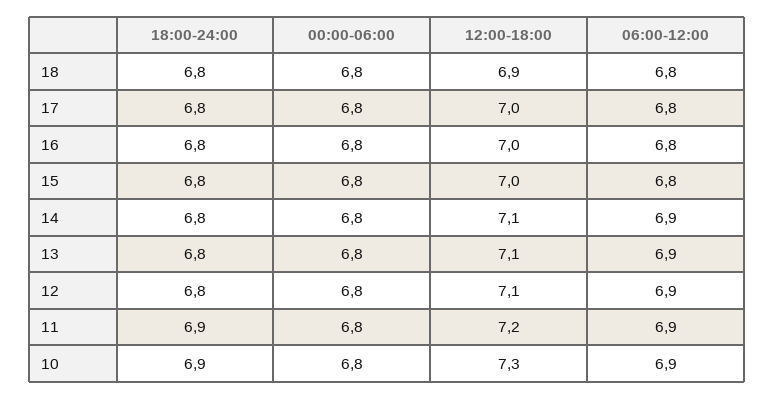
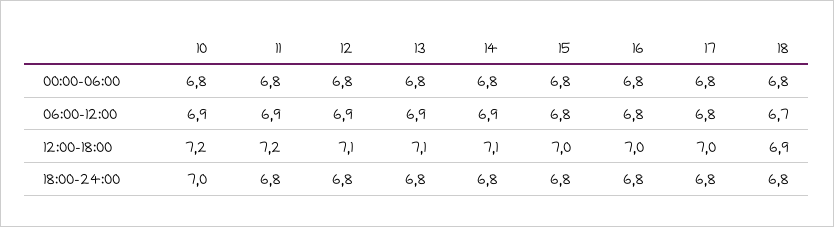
06:00-12:00, 18: 6.8 -> 6.7
18:00-24:00, 11: 6.9 -> 6.8
18:00-24:00, 10: 6.9 -> 7
12:00-18:00, 10: 7.3 -> 7.2

